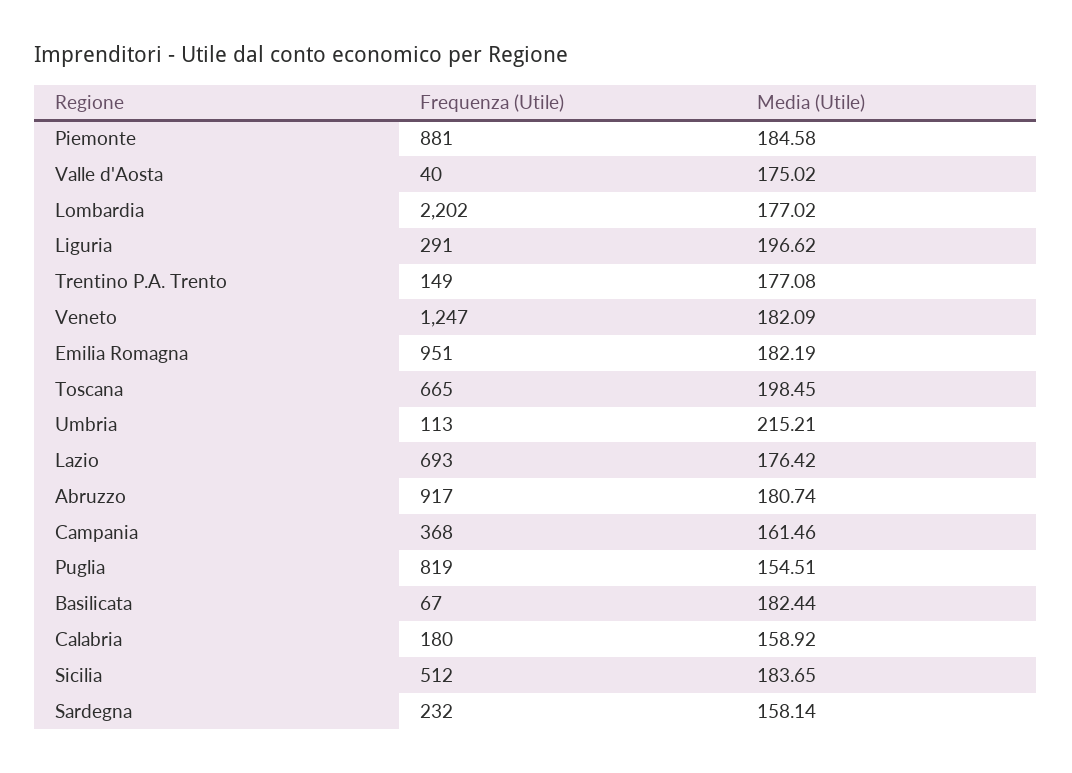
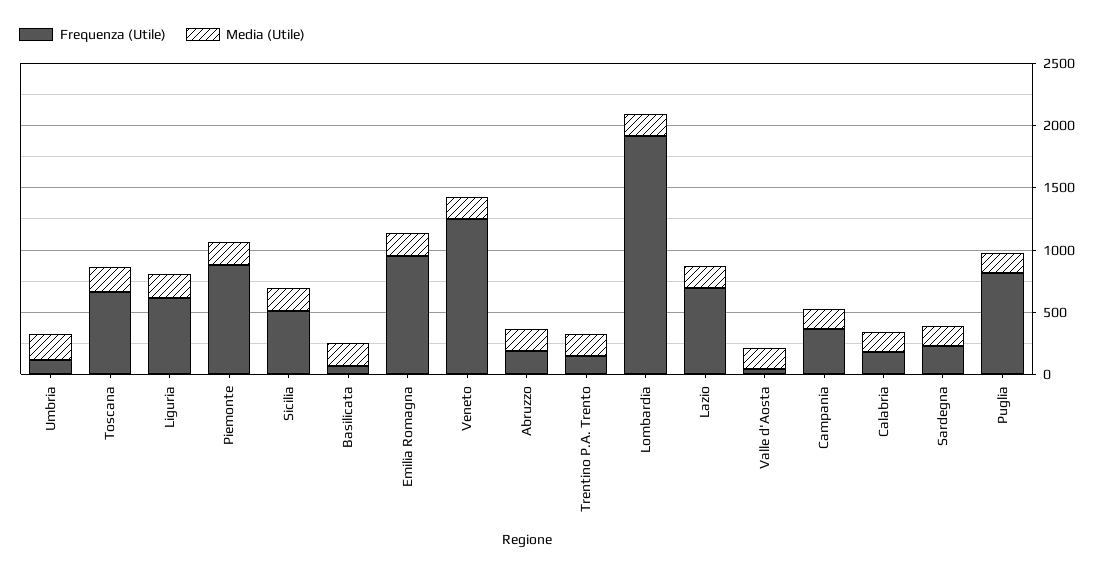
Frequenza (Utile), Lombardia: 2202 -> 1900
Frequenza (Utile), Liguria: 291 -> 600
Frequenza (Utile), Abruzzo: 917 -> 200

